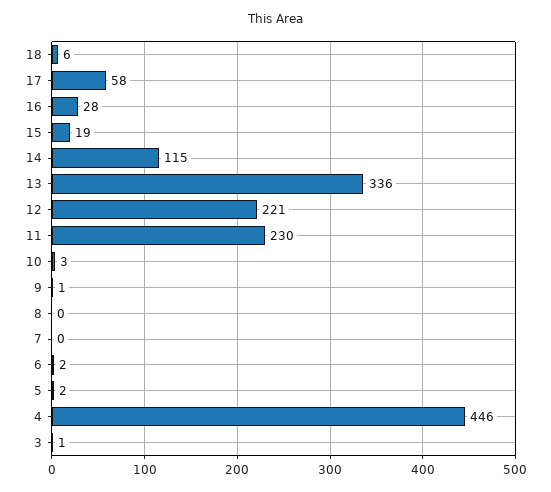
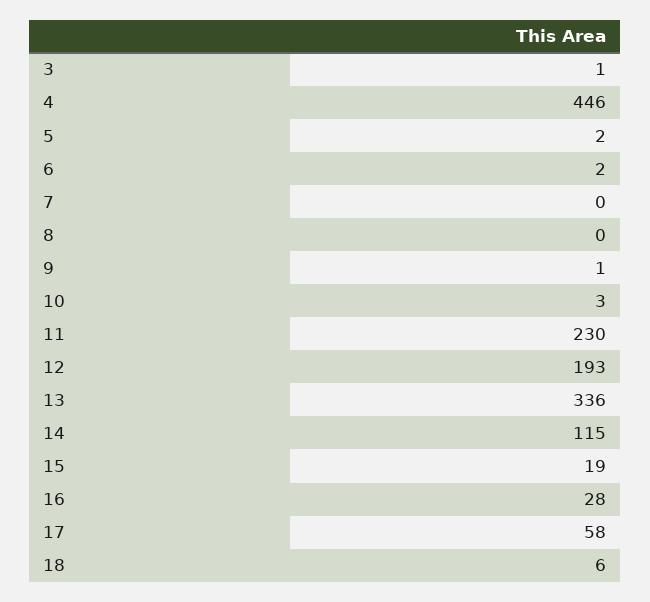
12: 221 -> 193

